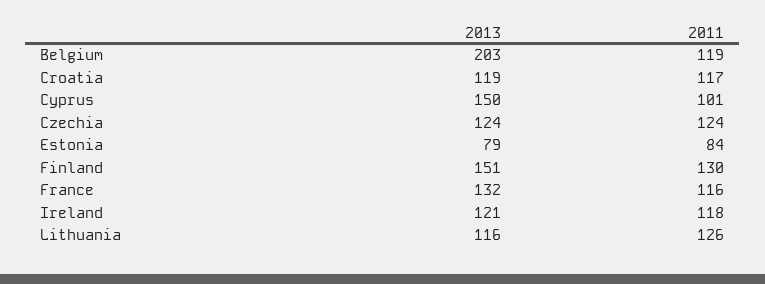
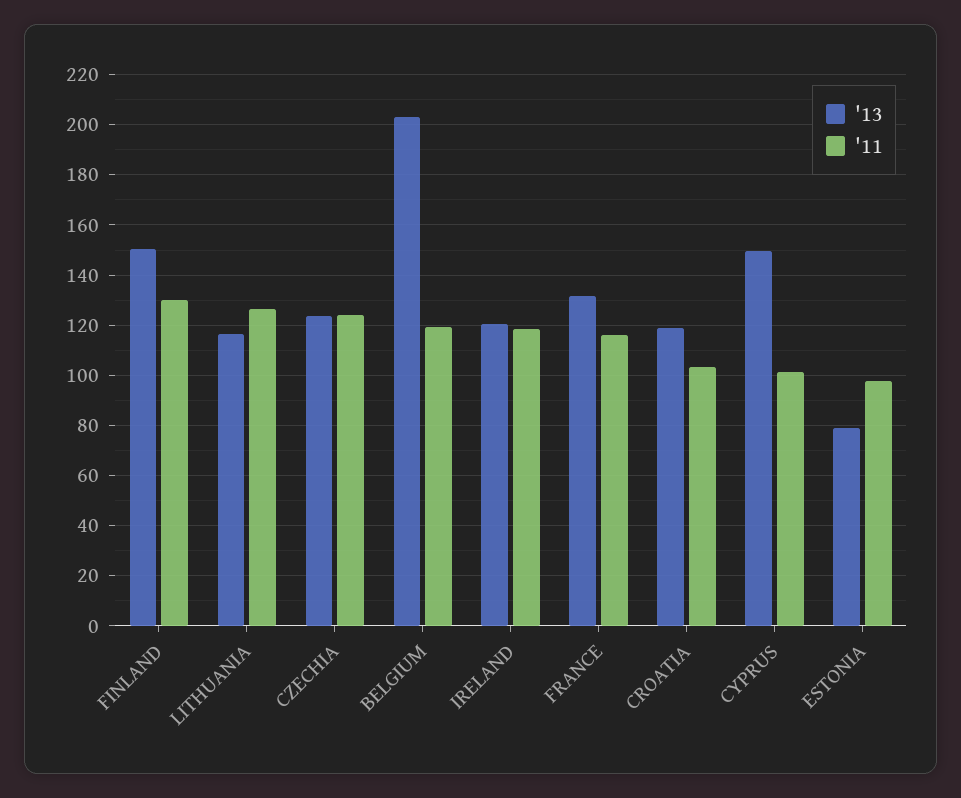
2011, Croatia: 117 -> 102.5
2011, Estonia: 84 -> 97.5

